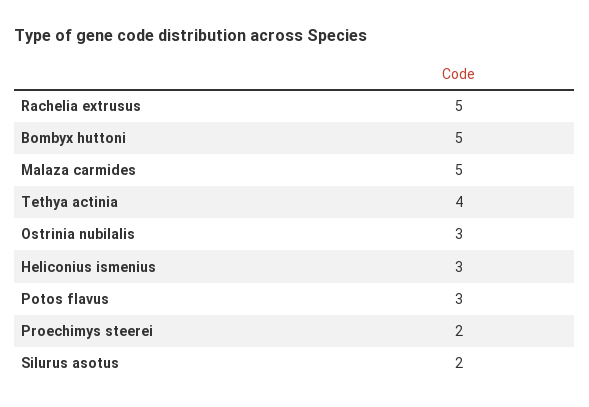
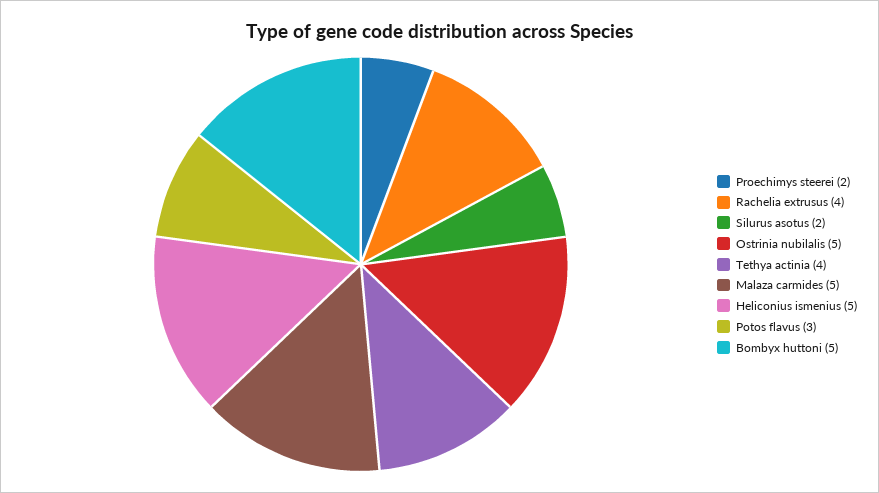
Rachelia extrusus: 5 -> 4
Ostrinia nubilalis: 3 -> 5
Heliconius ismenius: 3 -> 5

